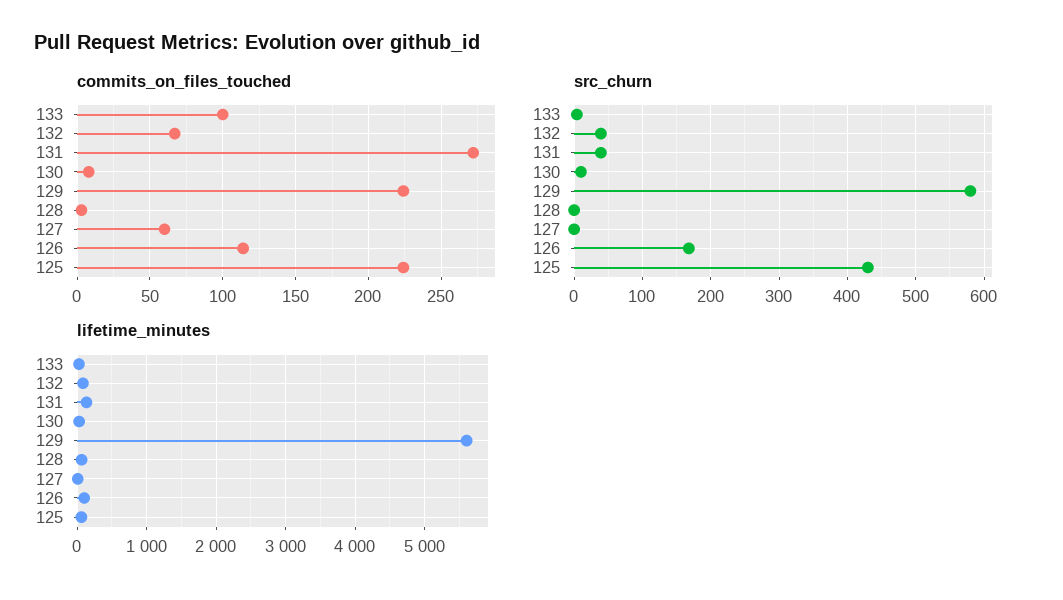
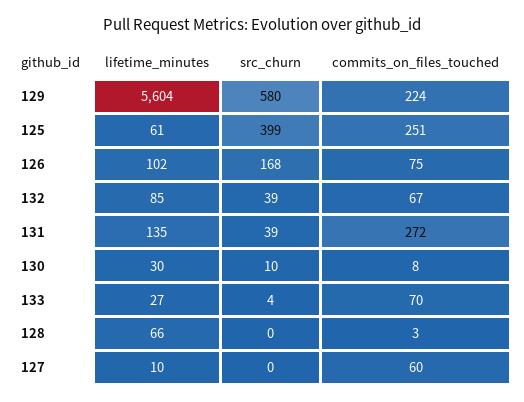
commits_on_files_touched, 133: 100 -> 70
commits_on_files_touched, 126: 115 -> 75
commits_on_files_touched, 125: 225 -> 251
src_churn, 125: 430 -> 399

